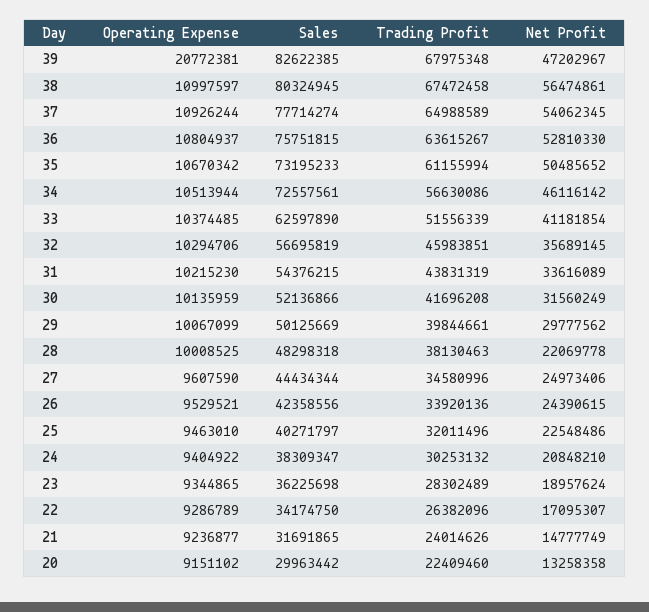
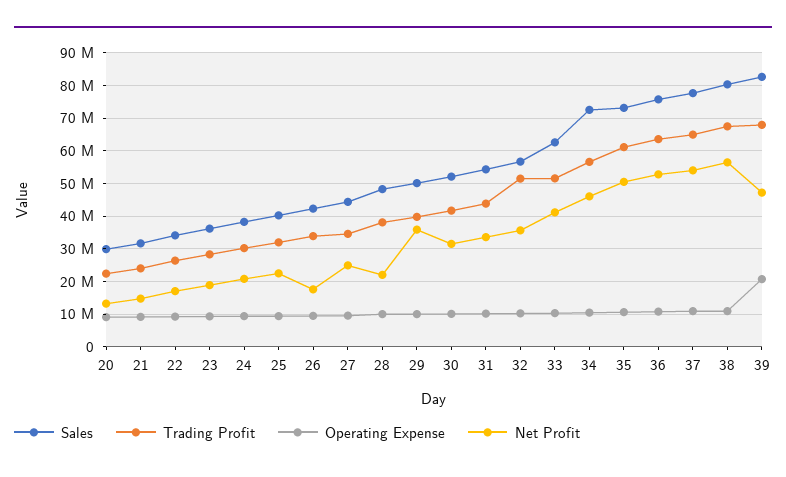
Trading Profit, 32: 45983851 -> 52000000
Net Profit, 29: 29777562 -> 36000000
Net Profit, 26: 24390615 -> 18000000

